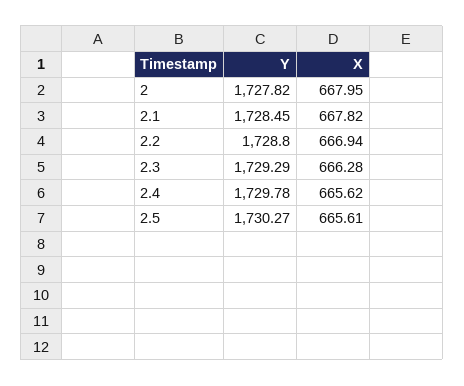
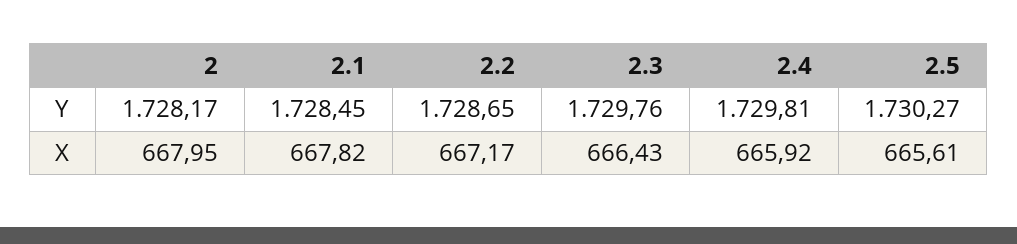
Y, 2: 1727.82 -> 1728.17
Y, 2.2: 1728.8 -> 1728.65
X, 2.2: 666.94 -> 667.17
Y, 2.3: 1729.29 -> 1729.76
X, 2.3: 666.28 -> 666.43
Y, 2.4: 1729.78 -> 1729.81
X, 2.4: 665.62 -> 665.92

